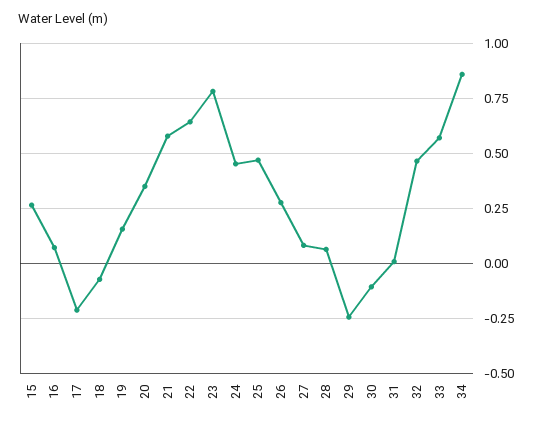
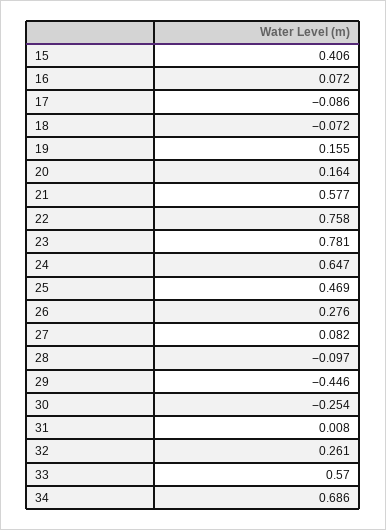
15: 0.25 -> 0.406
17: -0.2 -> -0.086
20: 0.35 -> 0.164
22: 0.65 -> 0.758
24: 0.45 -> 0.647
28: 0.05 -> -0.097
29: -0.25 -> -0.446
30: -0.1 -> -0.254
32: 0.45 -> 0.261
34: 0.85 -> 0.686

